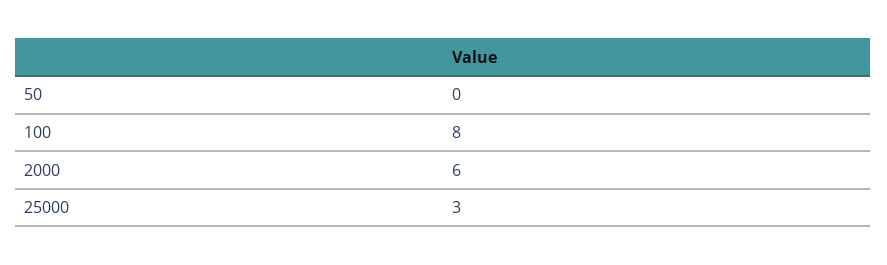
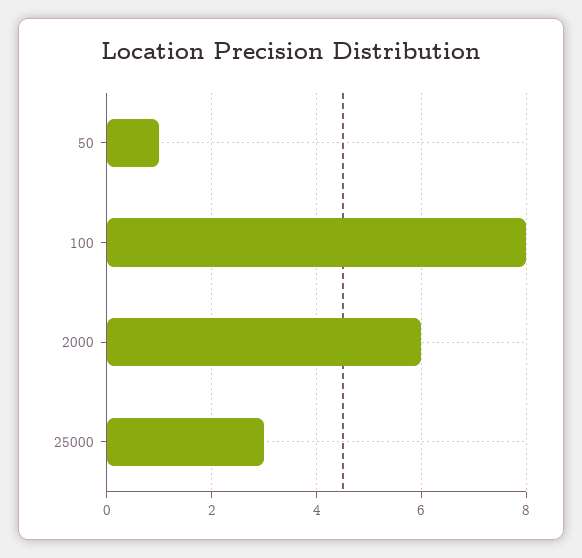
50: 0 -> 1

